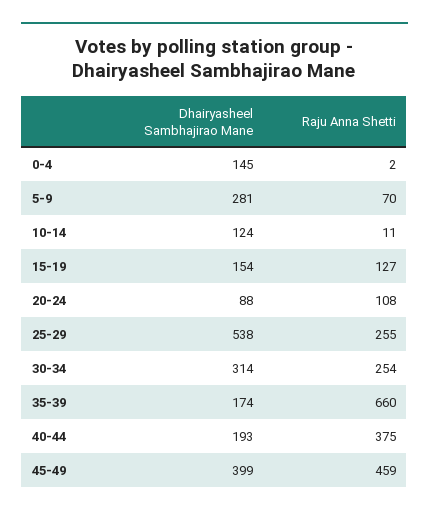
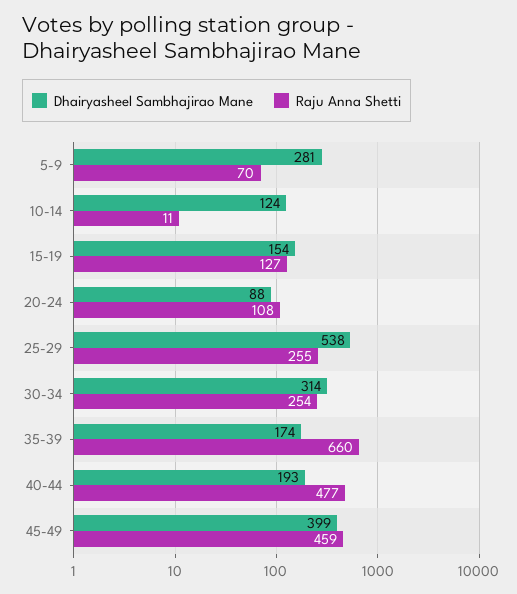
Dhairyasheel Sambhajirao Mane, 0-4: 145 -> none
Raju Anna Shetti, 0-4: 2 -> none
Raju Anna Shetti, 40-44: 375 -> 477

